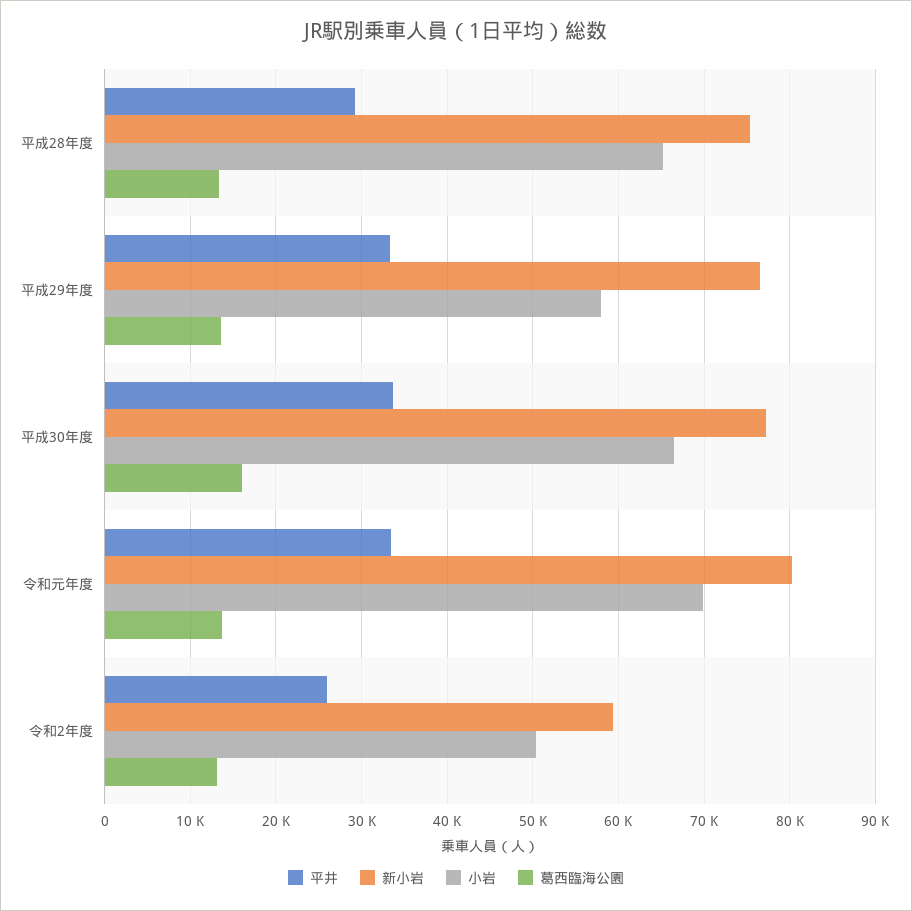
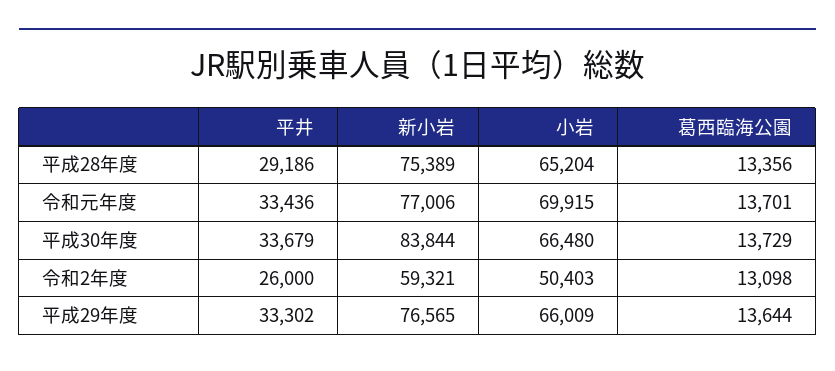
小岩, 平成29年度: 58000 -> 66009
新小岩, 平成30年度: 77000 -> 83844
葛西臨海公園, 平成30年度: 16000 -> 13729
新小岩, 令和元年度: 80000 -> 77006

